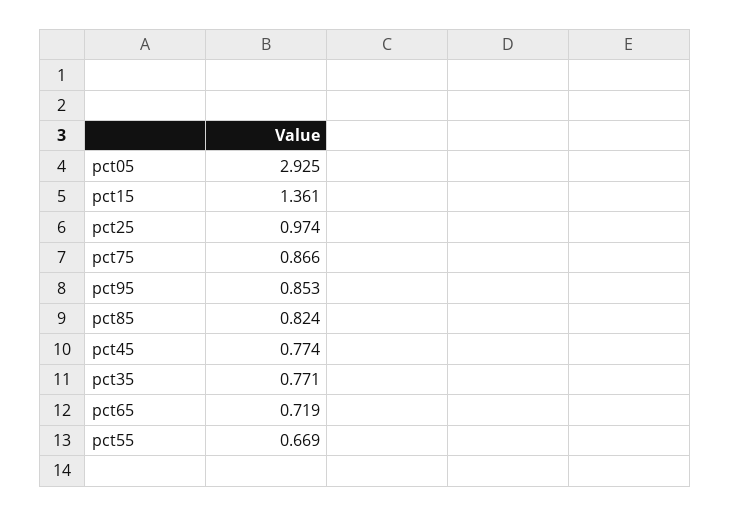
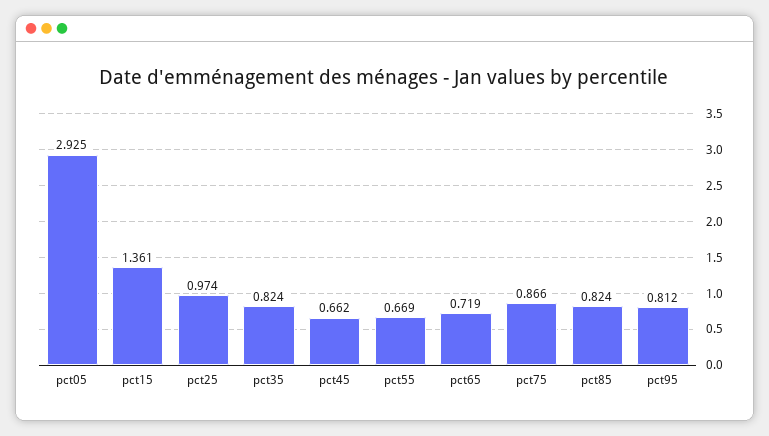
pct95: 0.853 -> 0.812
pct45: 0.774 -> 0.662
pct35: 0.771 -> 0.824

